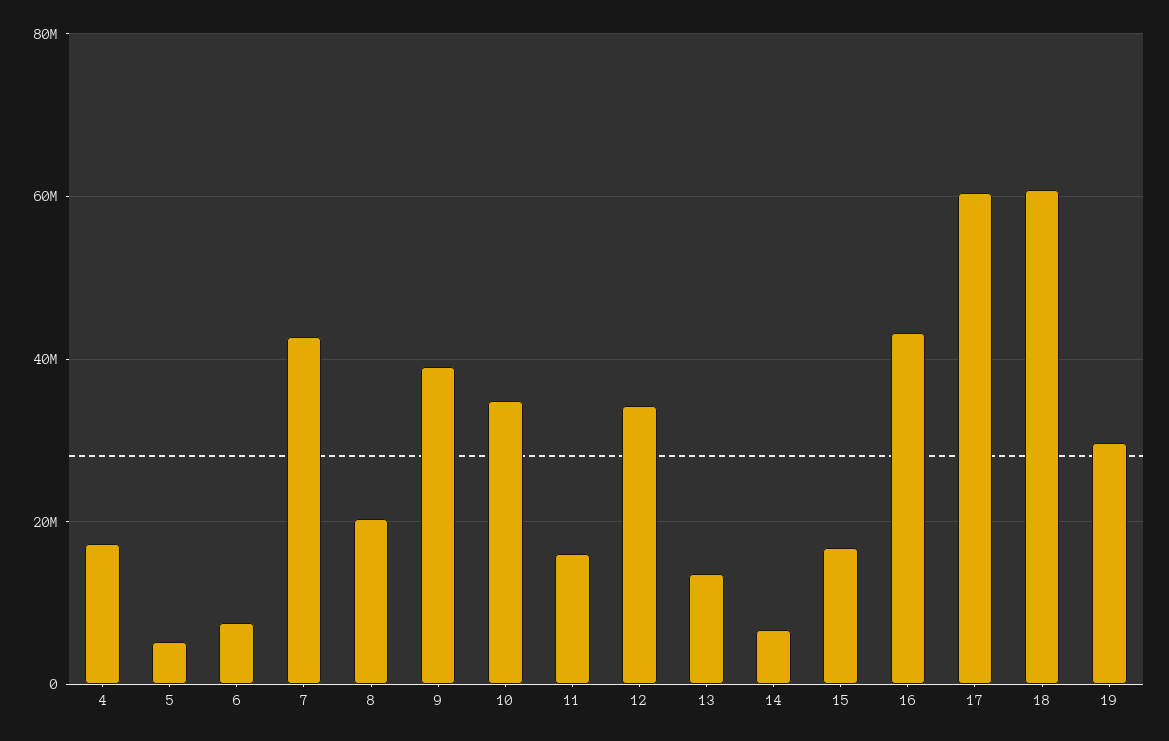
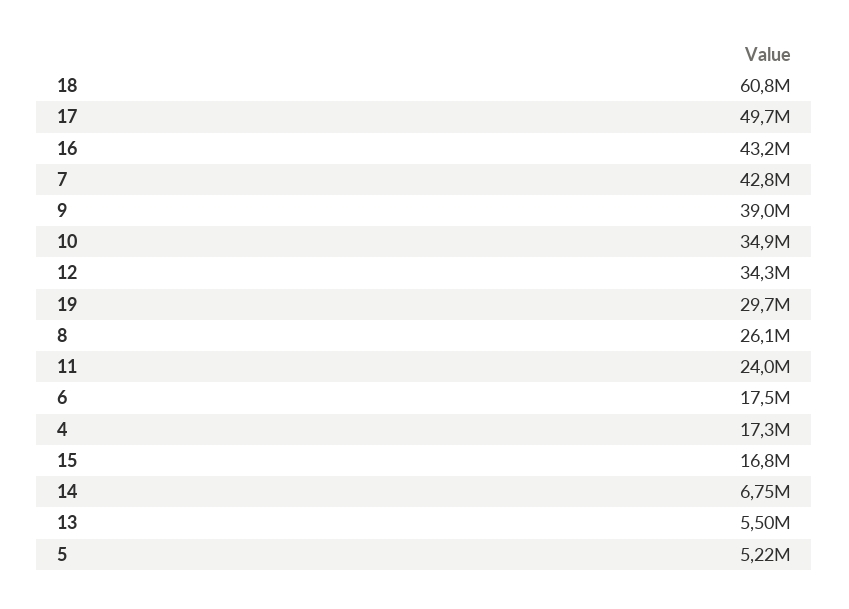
6: 8000000 -> 17500000
8: 20000000 -> 26100000
11: 16000000 -> 24000000
13: 14000000 -> 5500000
17: 60000000 -> 49700000

